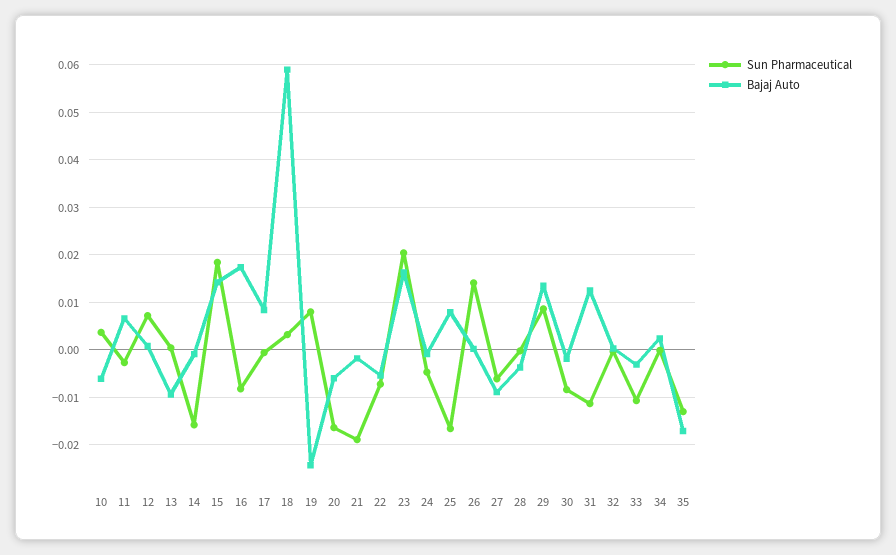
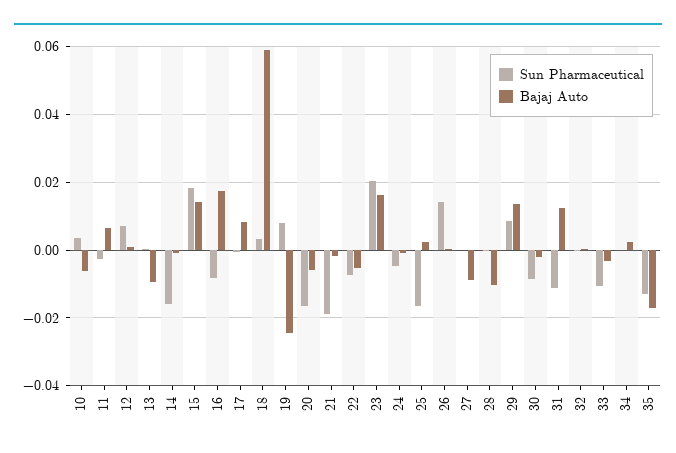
Bajaj Auto, 25: 0.008 -> 0.002
Sun Pharmaceutical, 27: -0.006 -> 0
Bajaj Auto, 28: -0.004 -> -0.01

